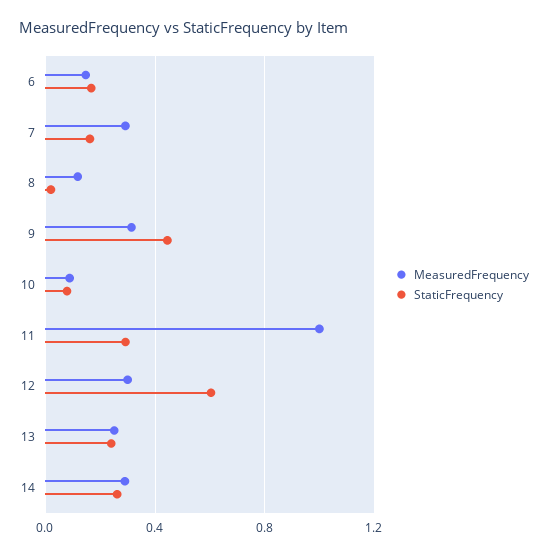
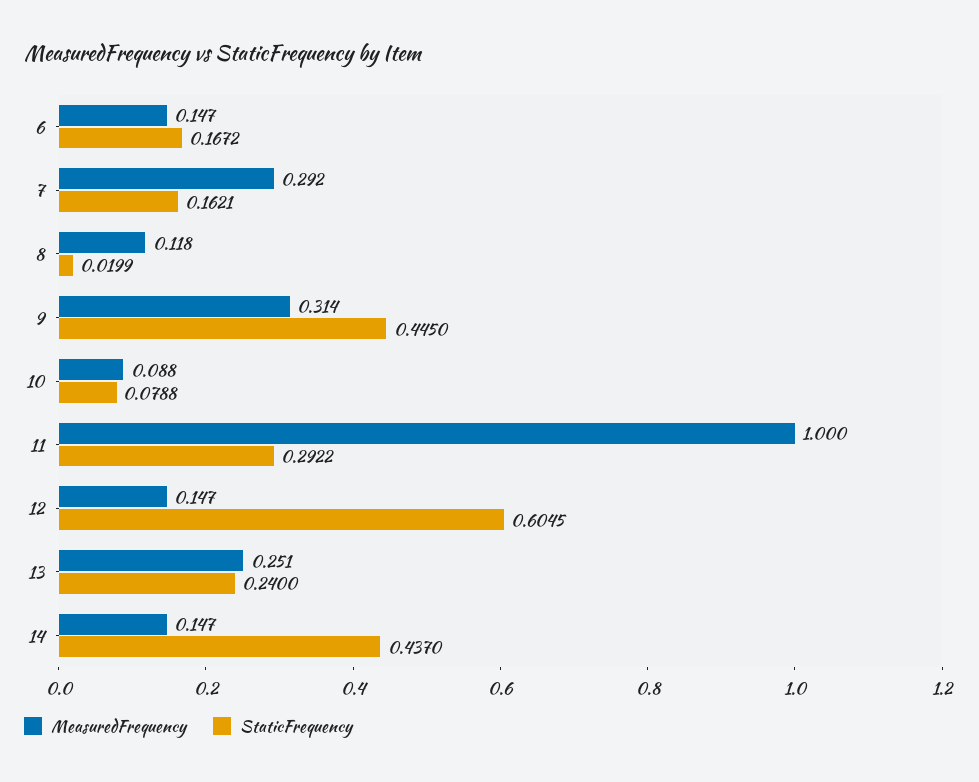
MeasuredFrequency, 12: 0.3 -> 0.147
MeasuredFrequency, 14: 0.3 -> 0.147
StaticFrequency, 14: 0.25 -> 0.437

